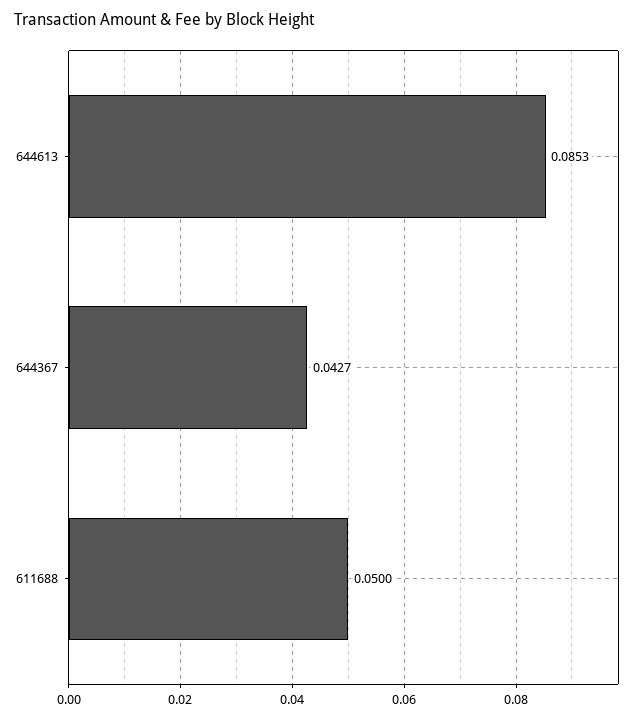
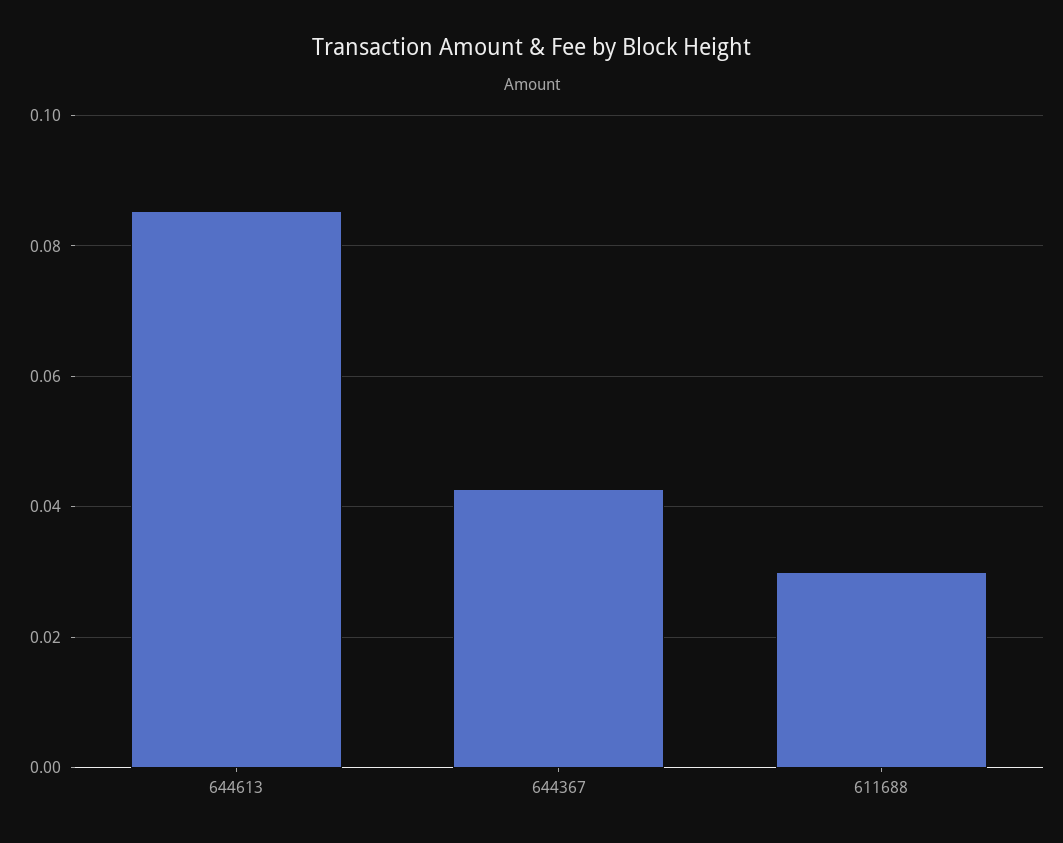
611688: 0.05 -> 0.03

